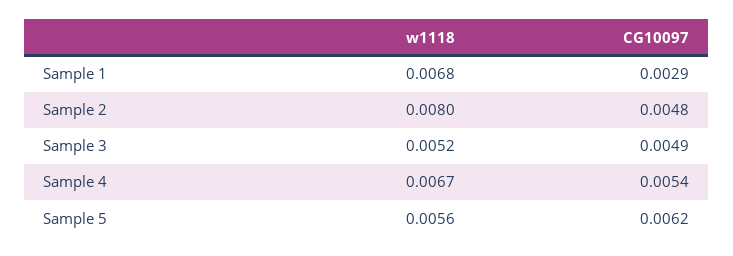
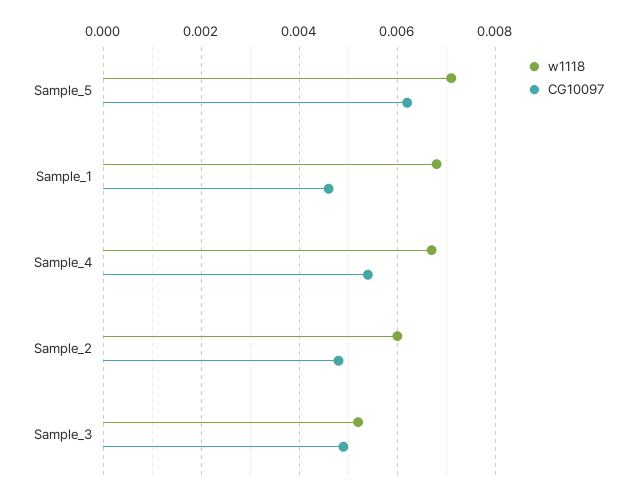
CG10097, Sample 1: 0.0029 -> 0.0045
w1118, Sample 2: 0.008 -> 0.006
w1118, Sample 5: 0.0056 -> 0.007

